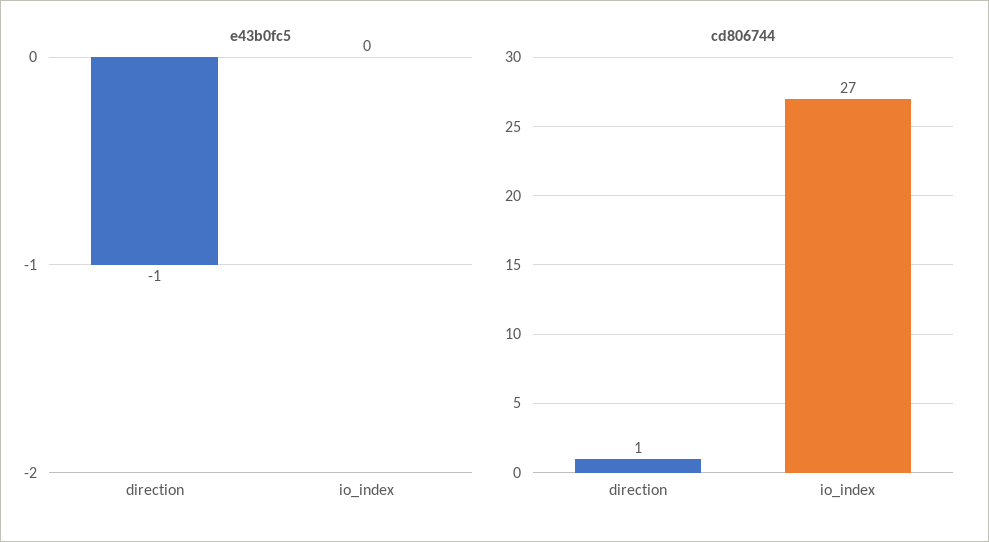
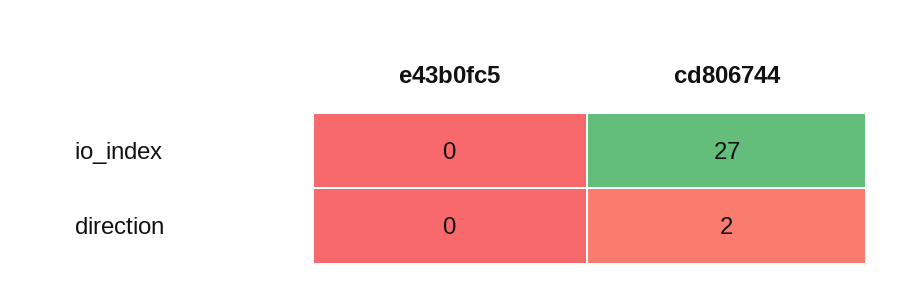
e43b0fc5, direction: -1 -> 0
cd806744, direction: 1 -> 2

